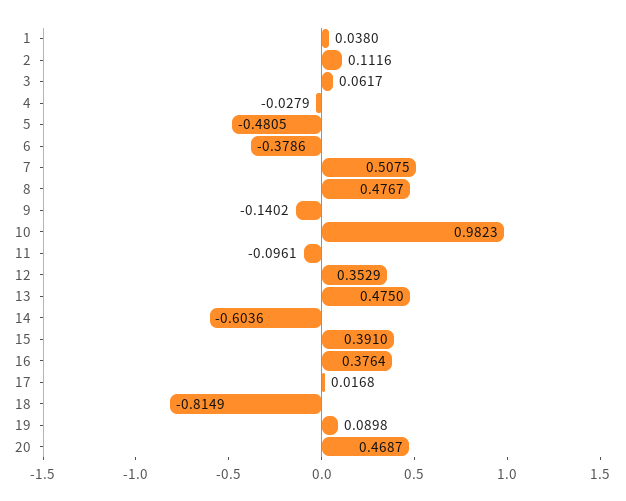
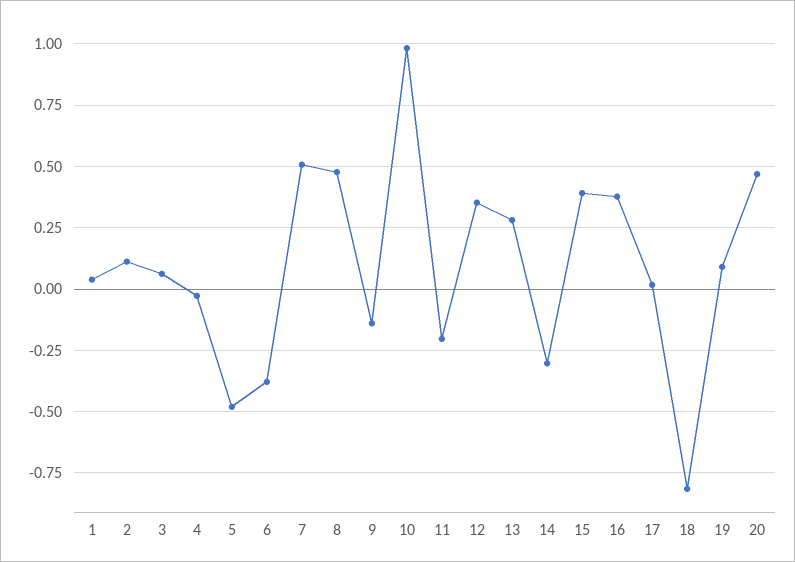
11: -0.0961 -> -0.2
13: 0.475 -> 0.275
14: -0.6036 -> -0.3

